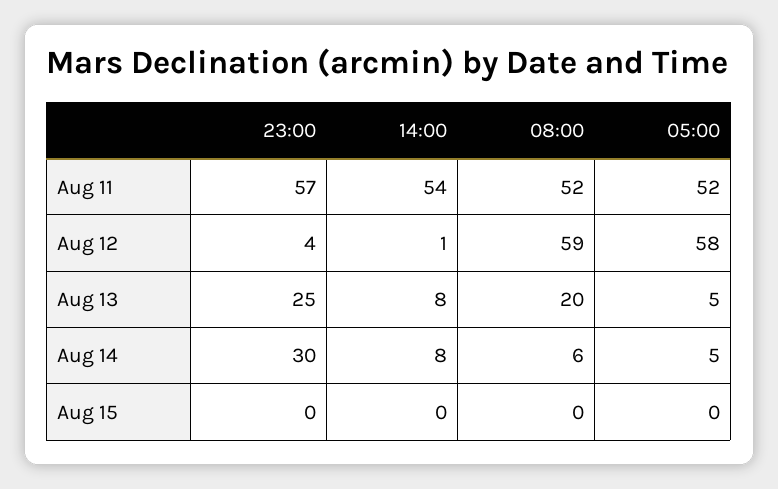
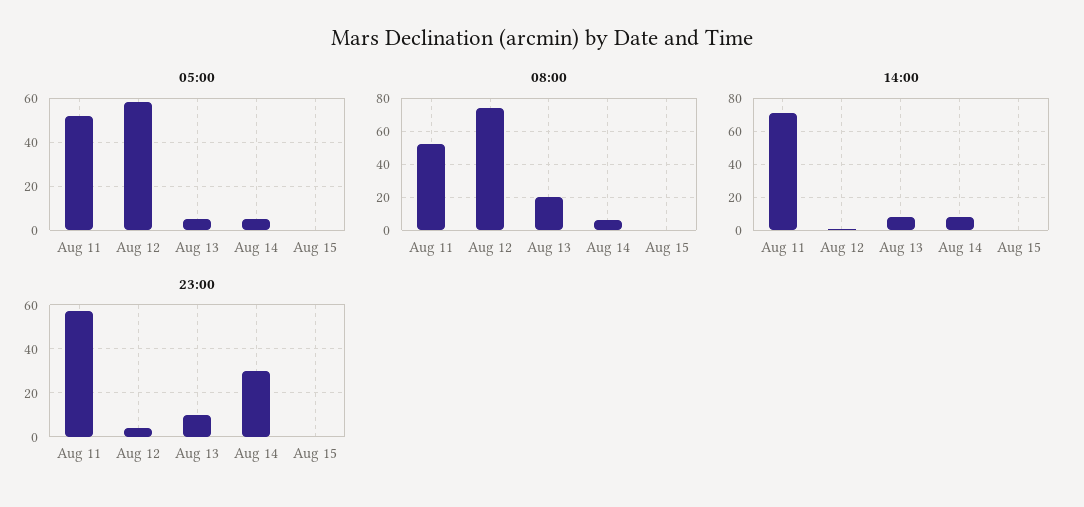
14:00, Aug 11: 54 -> 70
08:00, Aug 12: 59 -> 75
23:00, Aug 13: 25 -> 10

